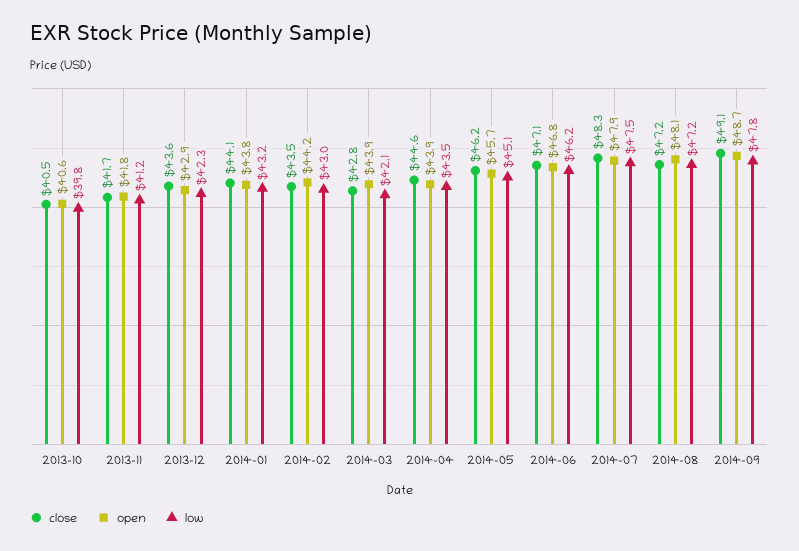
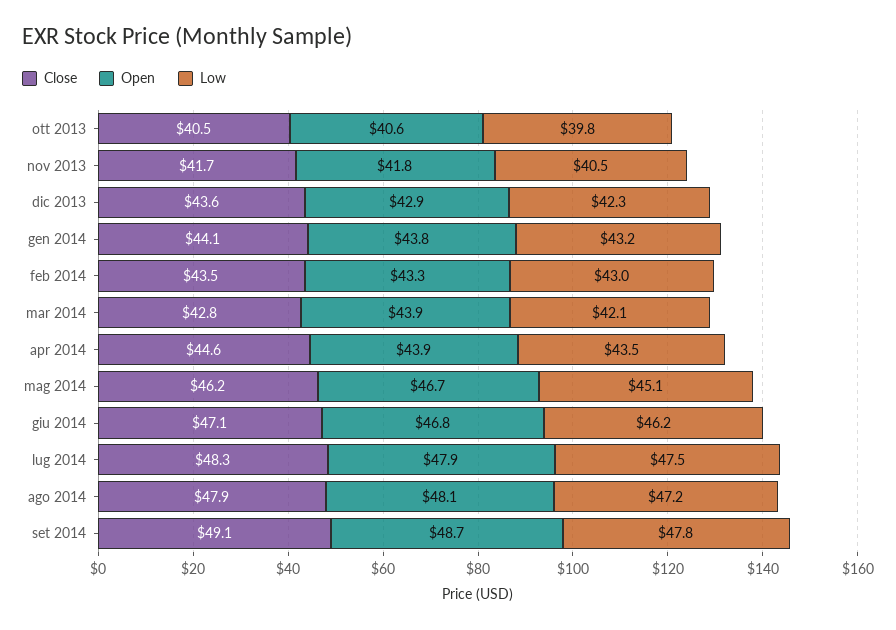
low, 2013-11: 41.2 -> 40.5
open, 2014-02: 44.2 -> 43.3
open, 2014-05: 45.7 -> 46.7
close, 2014-08: 47.2 -> 47.9

